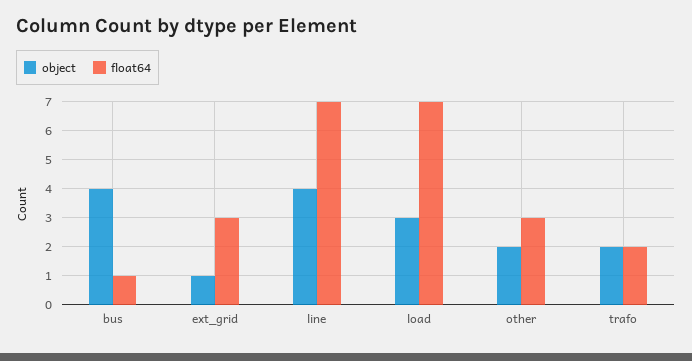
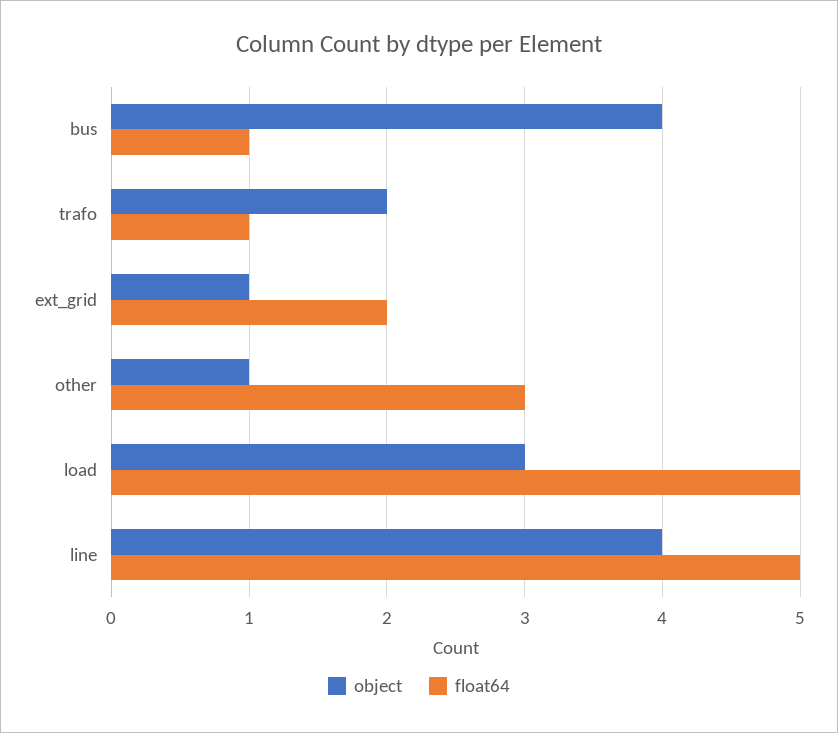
float64, ext_grid: 3 -> 2
float64, line: 7 -> 5
float64, load: 7 -> 5
object, other: 2 -> 1
float64, trafo: 2 -> 1

